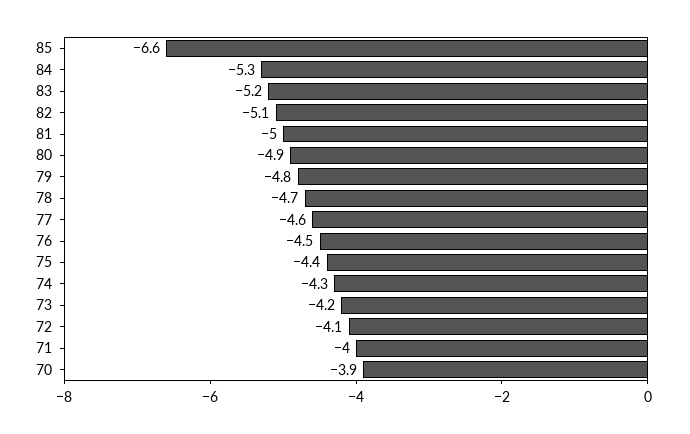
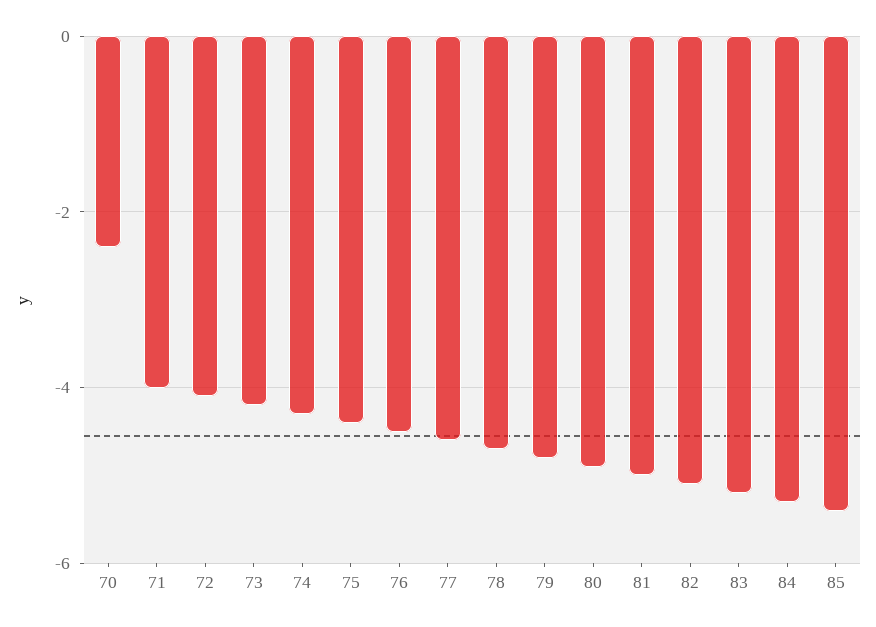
85: -6.6 -> -5.5
70: -3.9 -> -2.5

